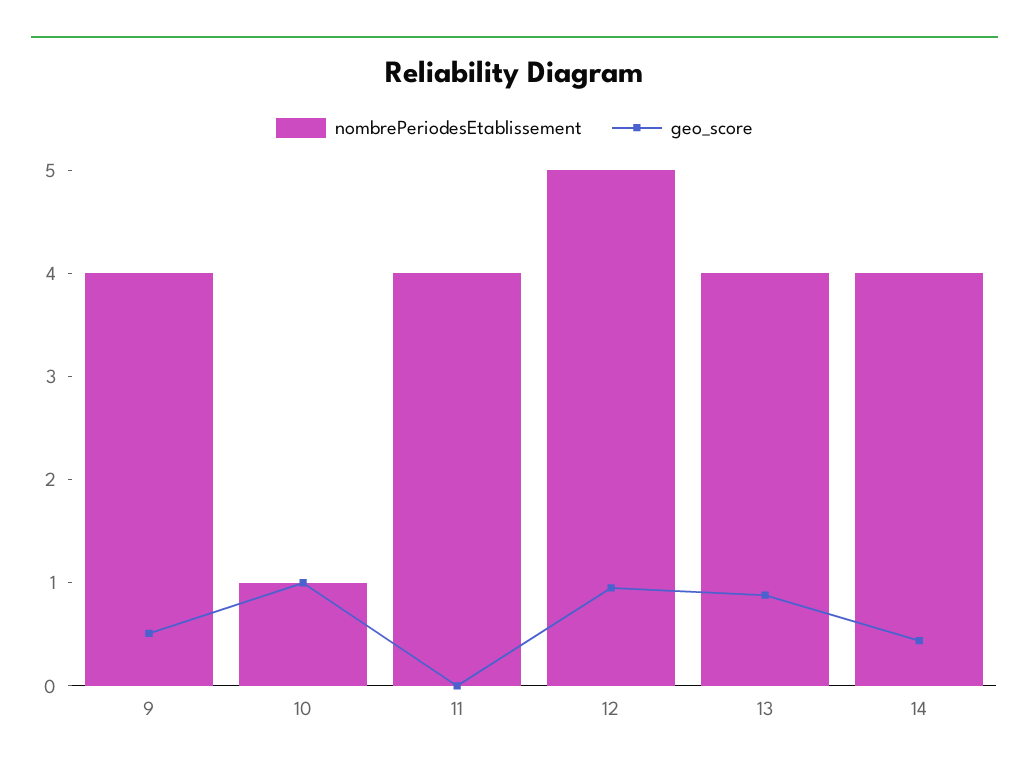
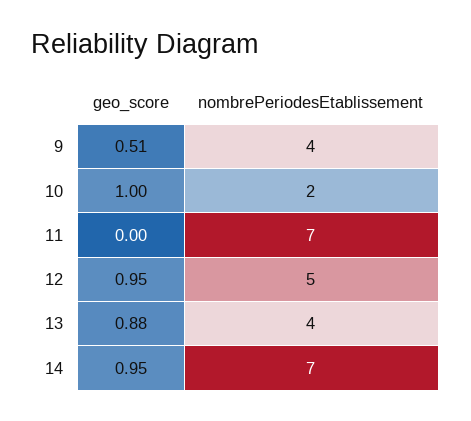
nombrePeriodesEtablissement, 10: 1 -> 2
nombrePeriodesEtablissement, 11: 4 -> 7
nombrePeriodesEtablissement, 14: 4 -> 7
geo_score, 14: 0.4 -> 0.95

